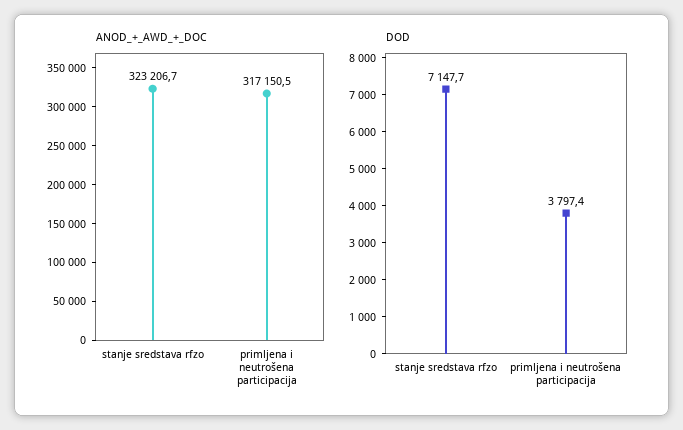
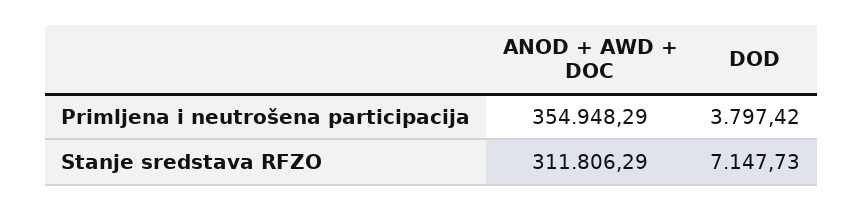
ANOD_+_AWD_+_DOC, stanje sredstava rfzo: 323206.7 -> 311806.29
ANOD_+_AWD_+_DOC, primljena i neutrošena participacija: 317150.5 -> 354948.29

